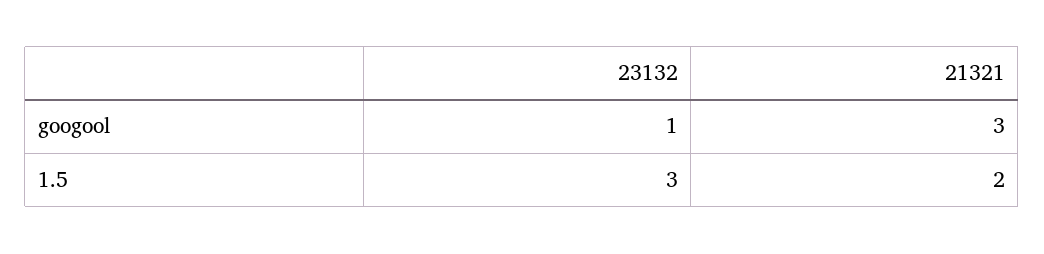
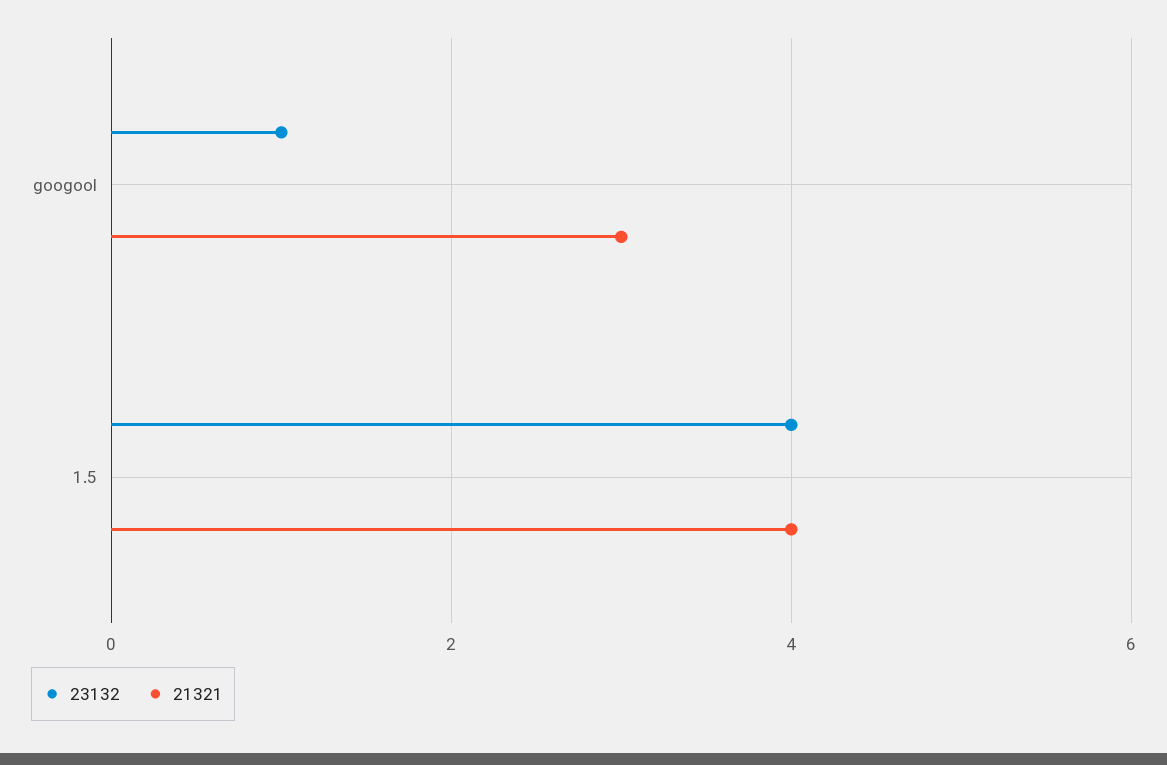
23132, 1.5: 3 -> 4
21321, 1.5: 2 -> 4

